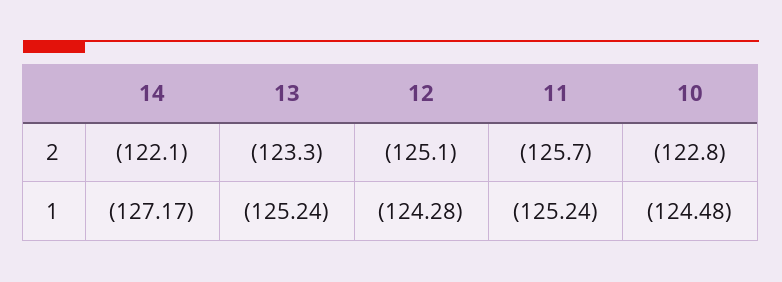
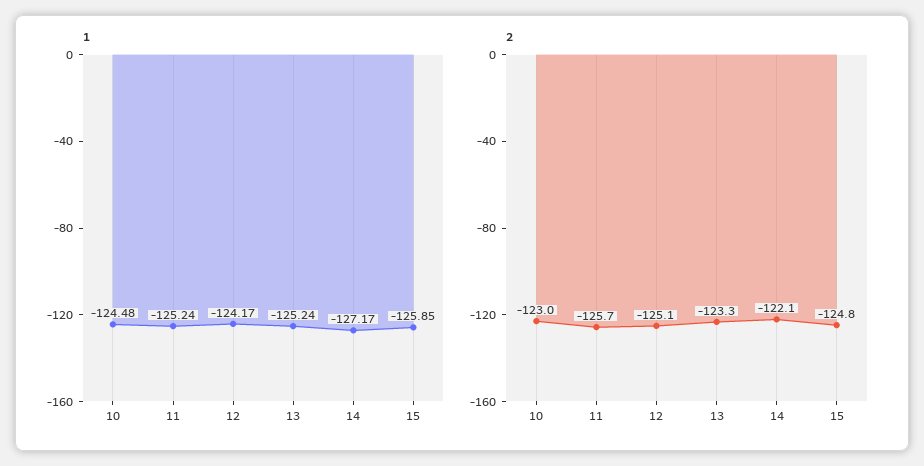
2, 10: -122.8 -> -123
1, 12: -124.28 -> -124.17
1, 15: none -> -125.85
2, 15: none -> -124.8

